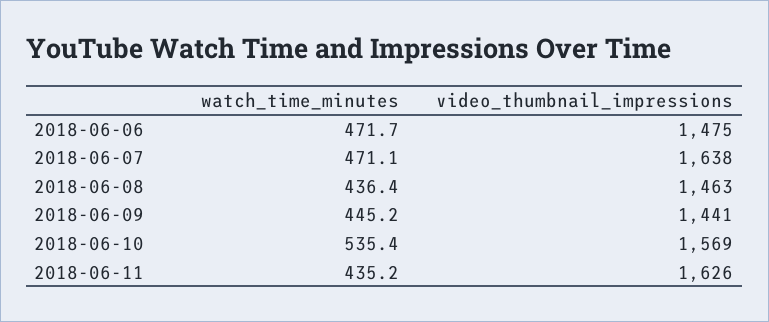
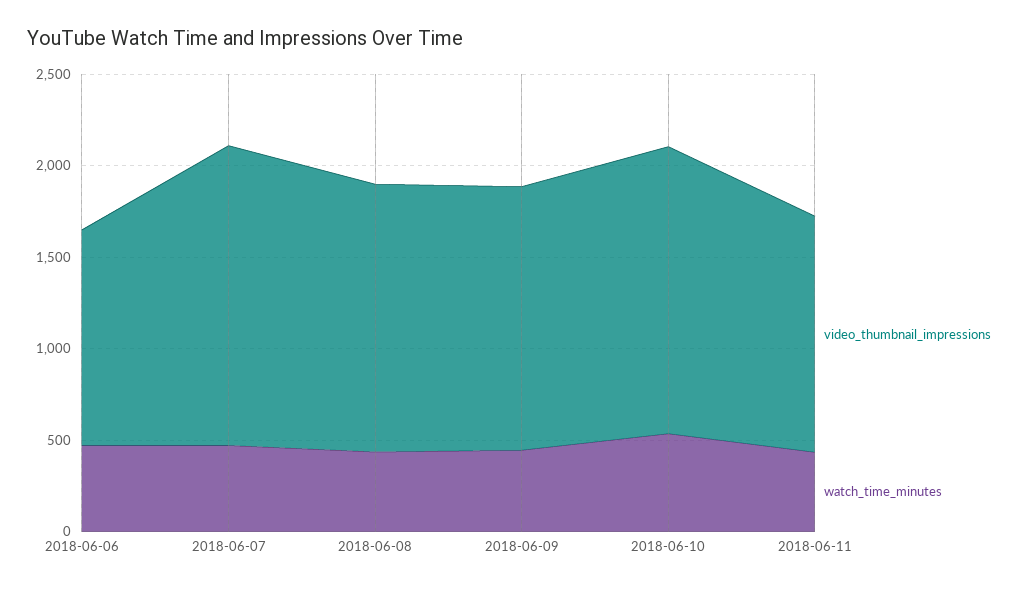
video_thumbnail_impressions, 2018-06-06: 1475 -> 1200
video_thumbnail_impressions, 2018-06-11: 1626 -> 1300

